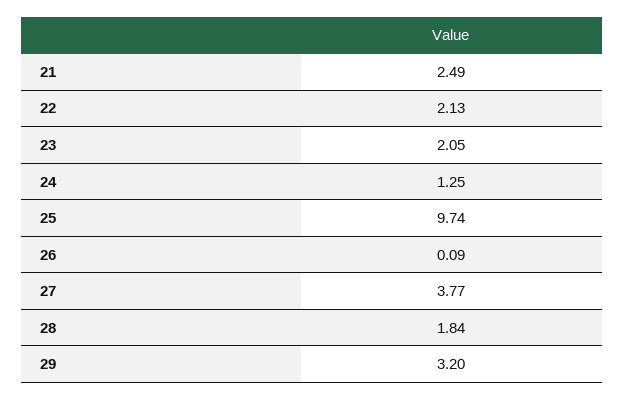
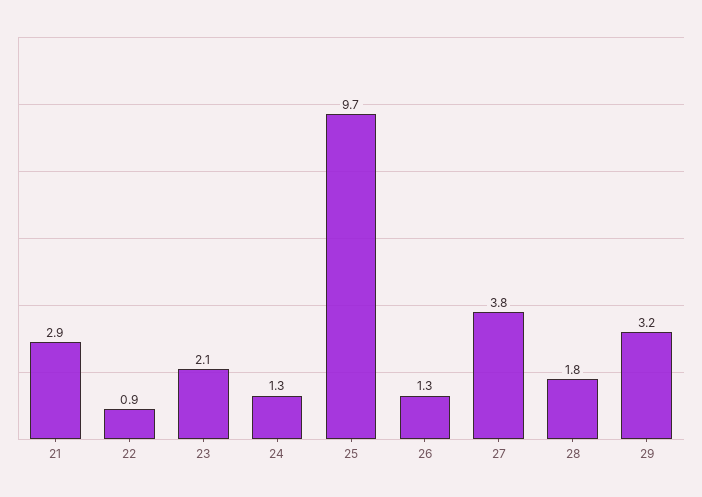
21: 2.49 -> 2.9
22: 2.13 -> 0.9
26: 0.09 -> 1.3

